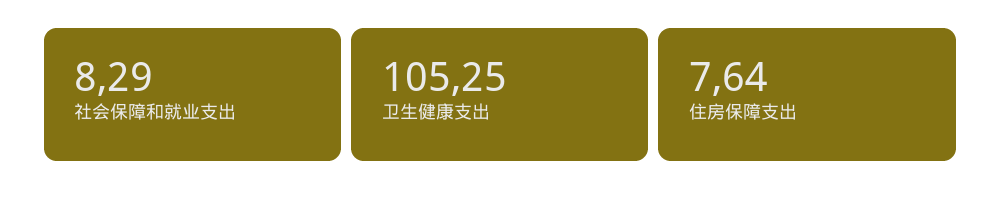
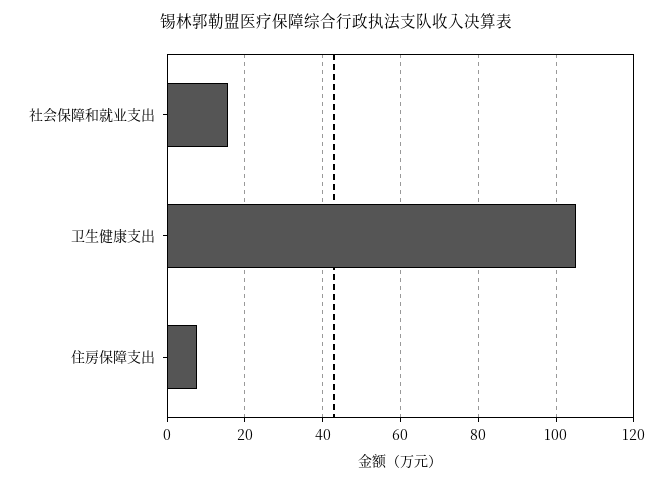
社会保障和就业支出: 8.29 -> 16

